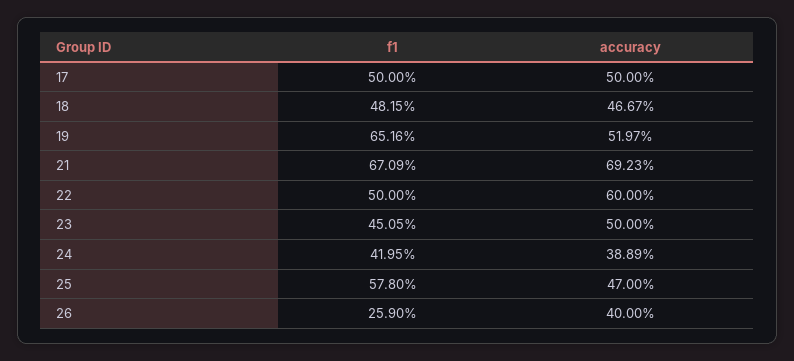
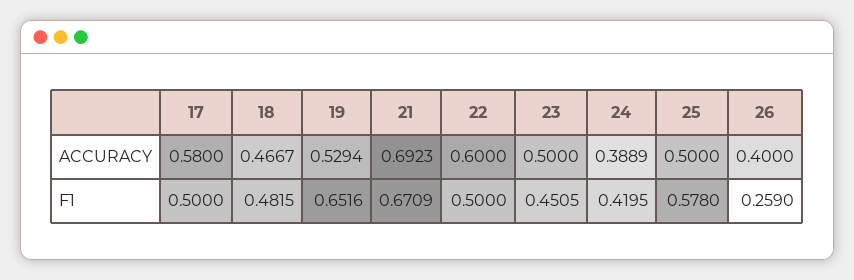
accuracy, 17: 0.5 -> 0.58
accuracy, 19: 0.5197 -> 0.5294
accuracy, 25: 0.47 -> 0.5

